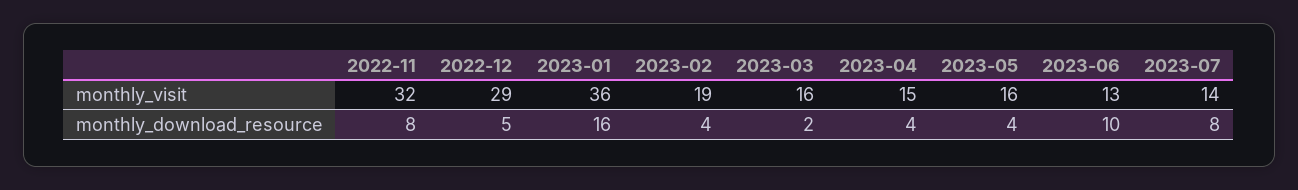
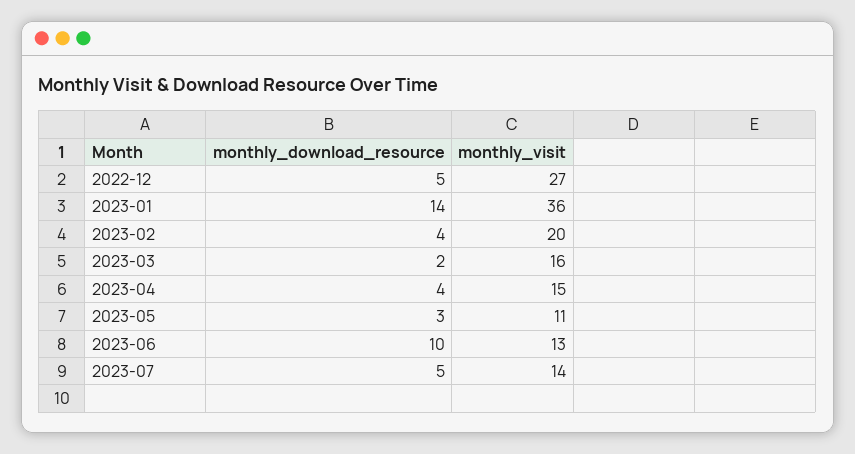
2022-11, monthly_visit: 32 -> none
2022-12, monthly_visit: 29 -> 27
2023-02, monthly_visit: 19 -> 20
2023-05, monthly_visit: 16 -> 11
2022-11, monthly_download_resource: 8 -> none
2023-01, monthly_download_resource: 16 -> 14
2023-05, monthly_download_resource: 4 -> 3
2023-07, monthly_download_resource: 8 -> 5

